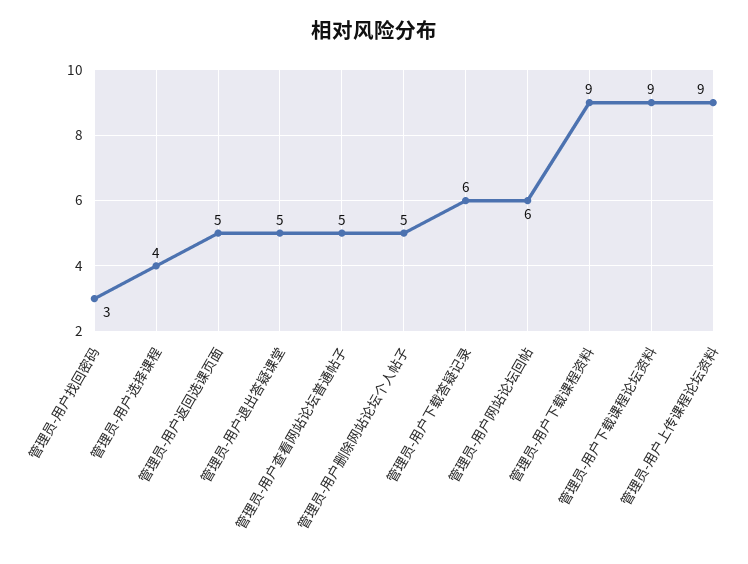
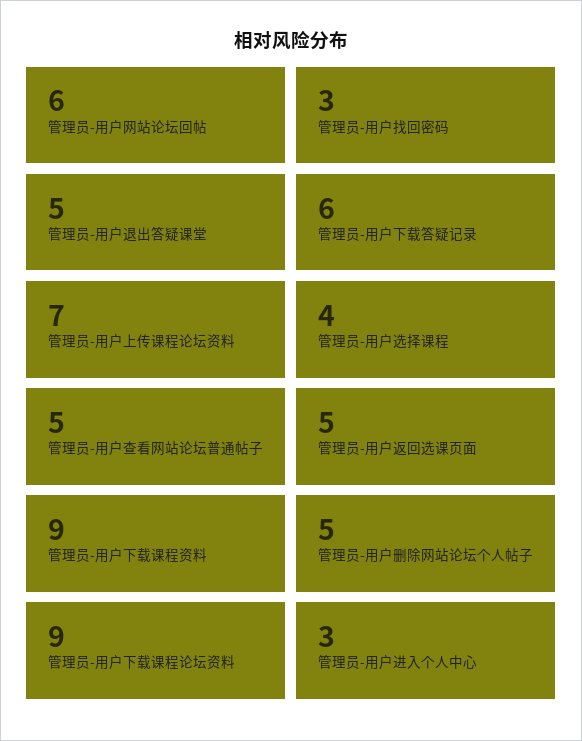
管理员-用户上传课程论坛资料: 9 -> 7
管理员-用户进入个人中心: none -> 3

